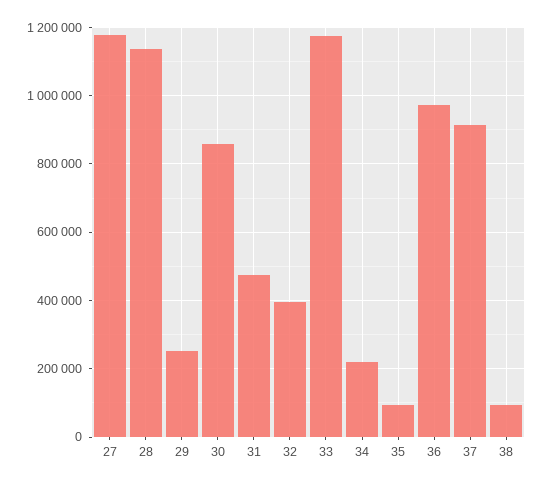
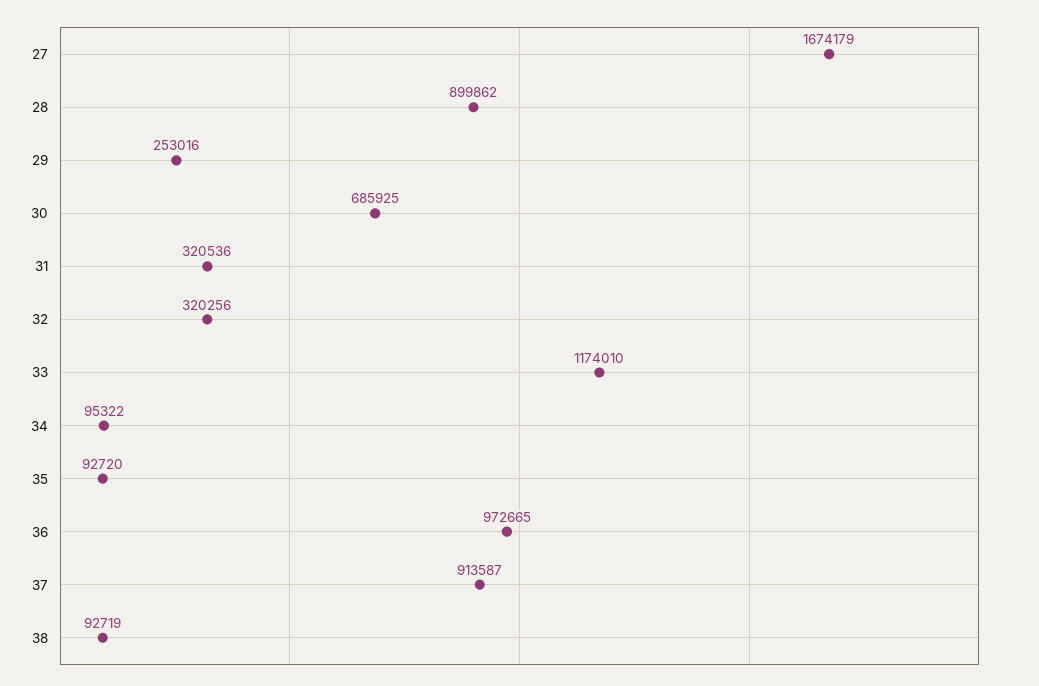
27: 1180000 -> 1674179
28: 1140000 -> 899862
30: 860000 -> 685925
31: 480000 -> 320536
32: 400000 -> 320256
34: 220000 -> 95322

